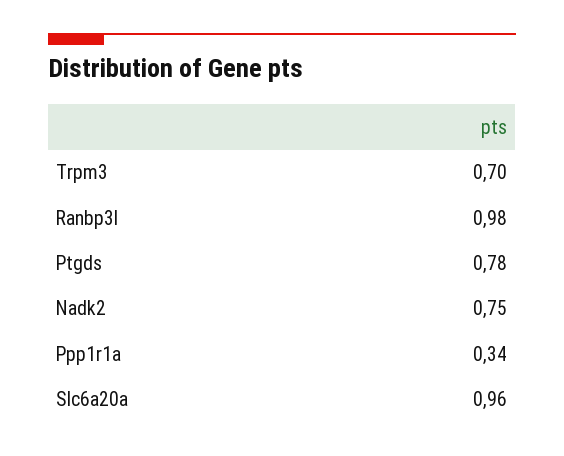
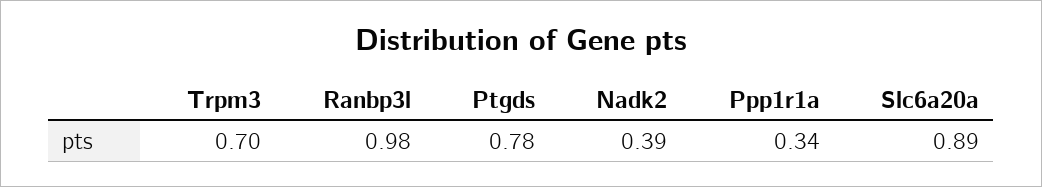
Nadk2: 0.75 -> 0.39
Slc6a20a: 0.96 -> 0.89

